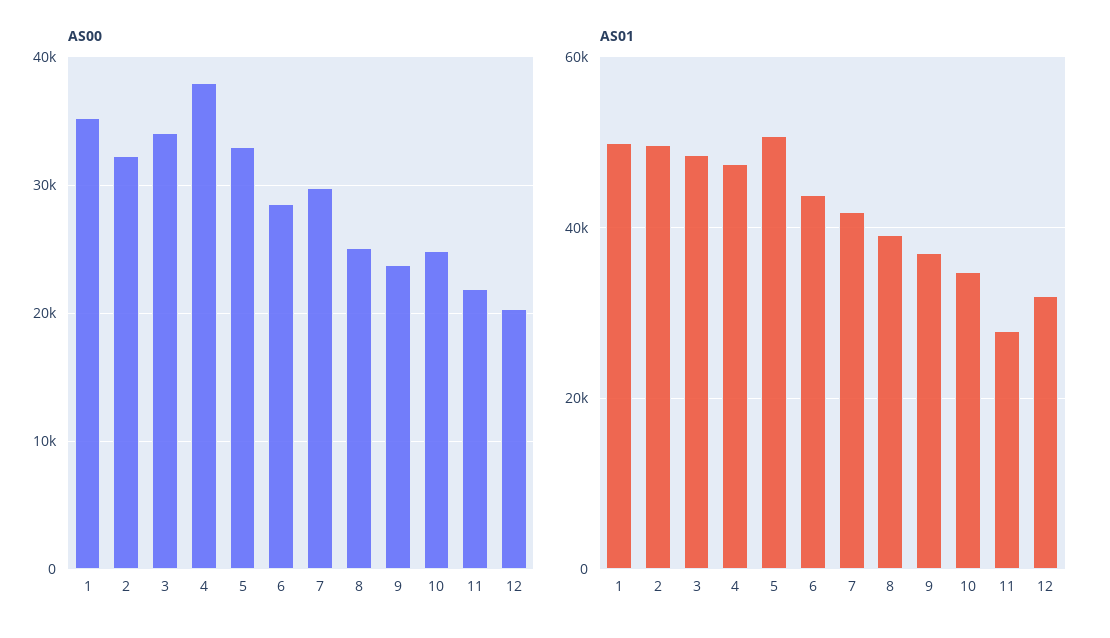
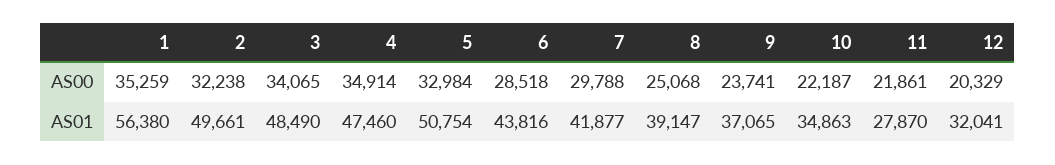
AS00, 4: 38000 -> 34914
AS00, 10: 25000 -> 22187
AS01, 1: 50000 -> 56380

